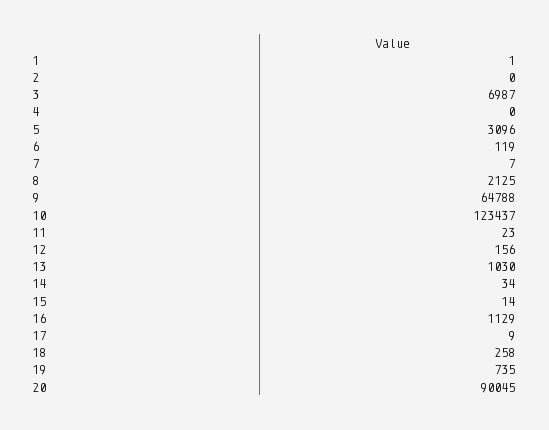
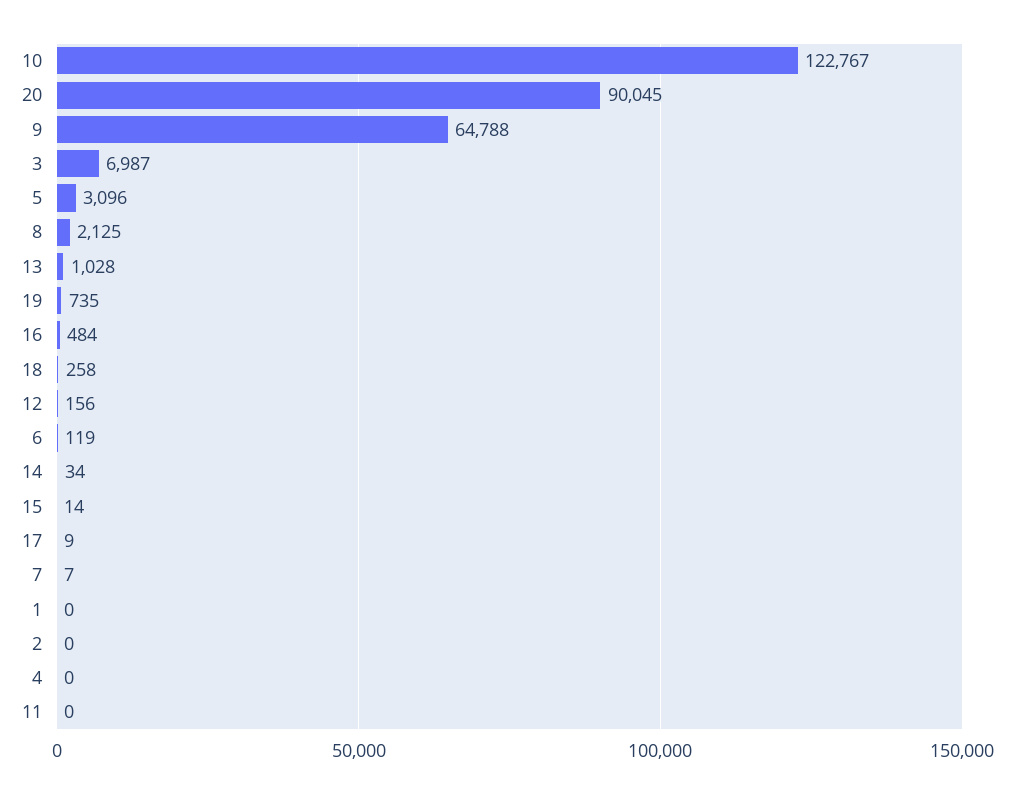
1: 1 -> 0
10: 123437 -> 122767
11: 23 -> 0
13: 1030 -> 1028
16: 1129 -> 484

